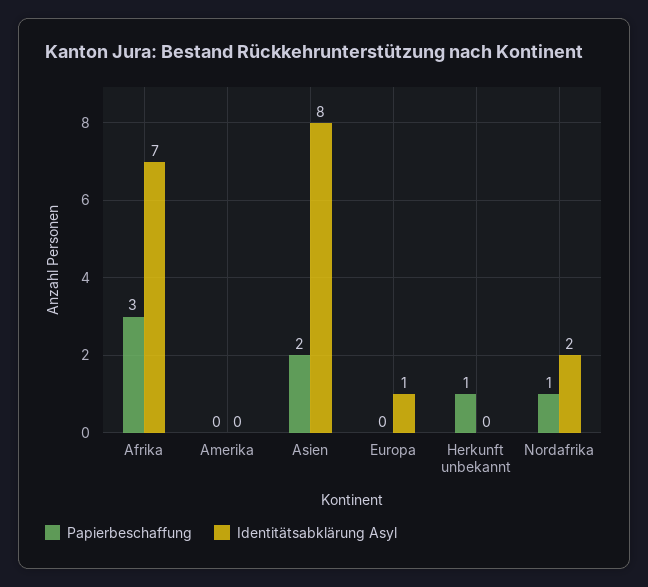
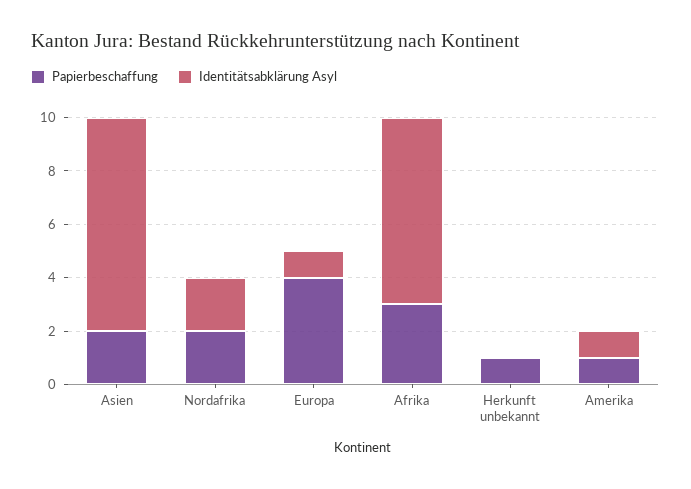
Papierbeschaffung, Amerika: 0 -> 1
Identitätsabklärung Asyl, Amerika: 0 -> 1
Papierbeschaffung, Europa: 0 -> 4
Papierbeschaffung, Nordafrika: 1 -> 2

